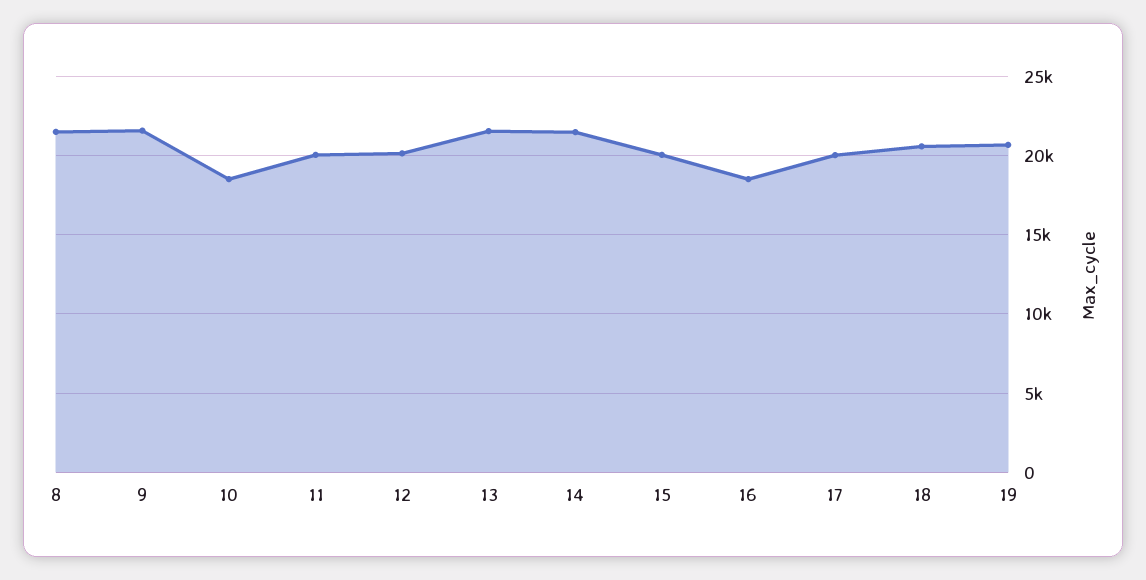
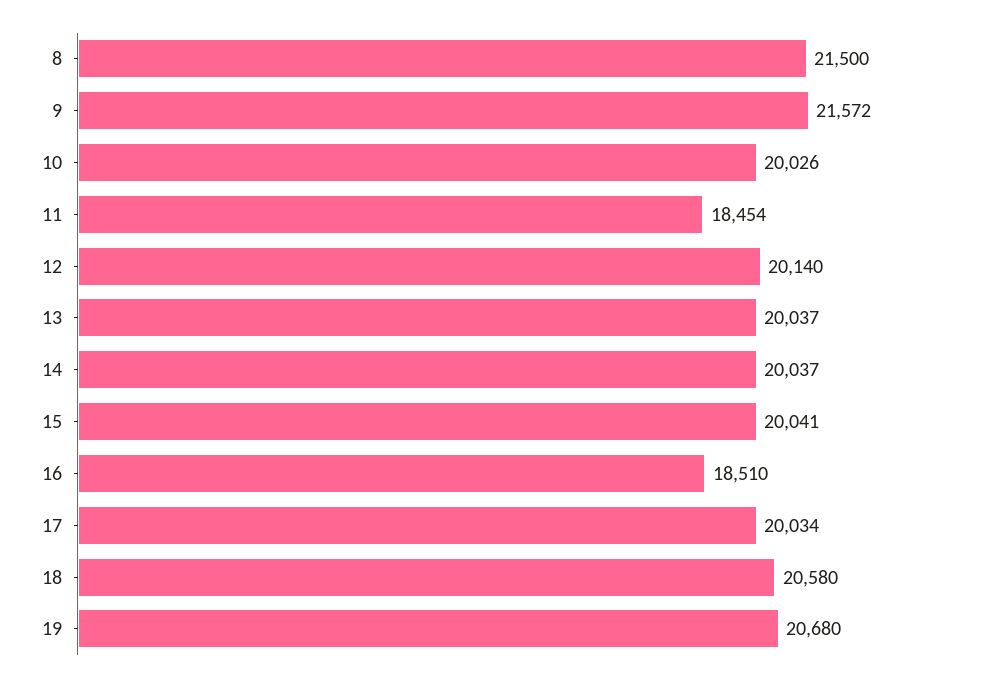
10: 18500 -> 20026
11: 20000 -> 18454
13: 21500 -> 20037
14: 21500 -> 20037

